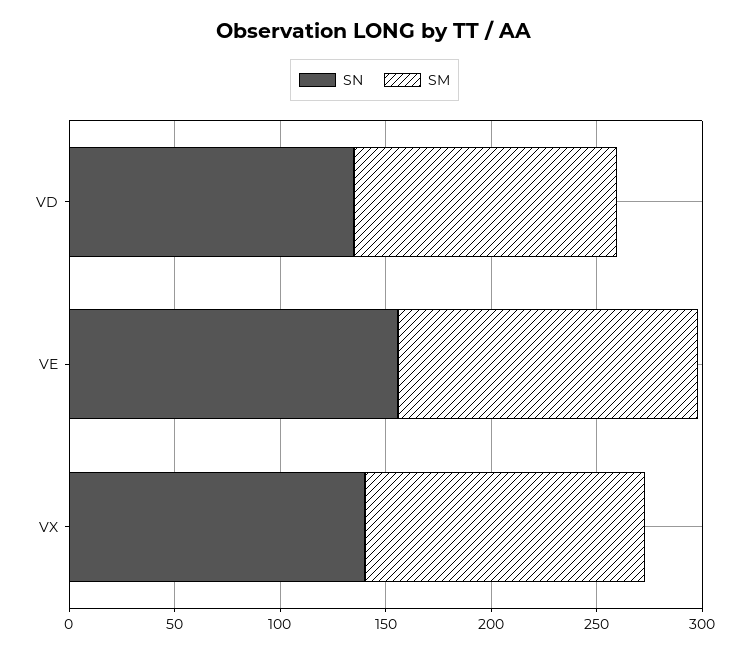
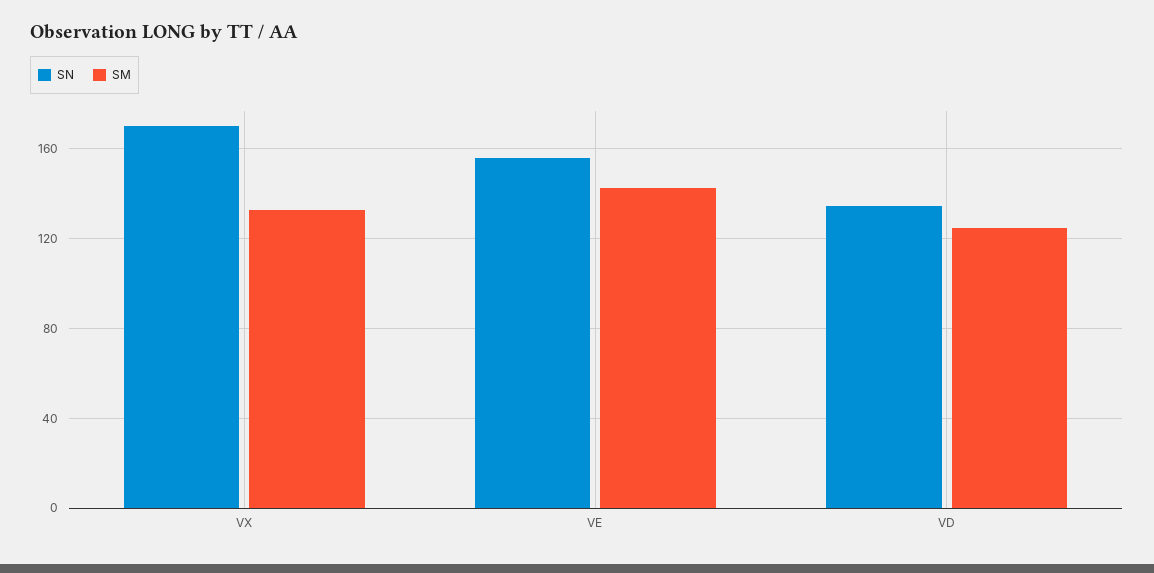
SN, VX: 140 -> 170

